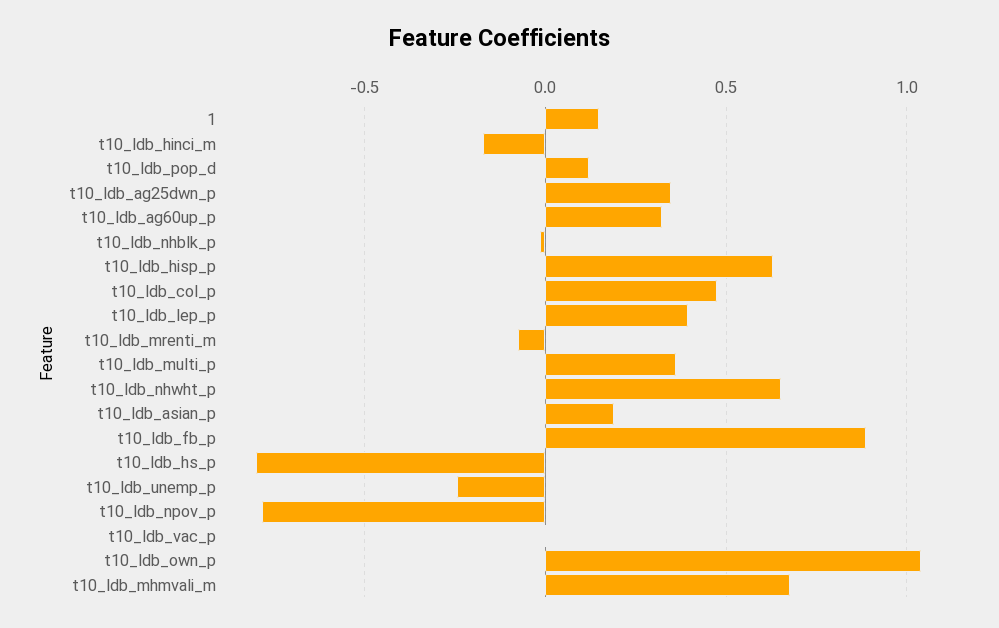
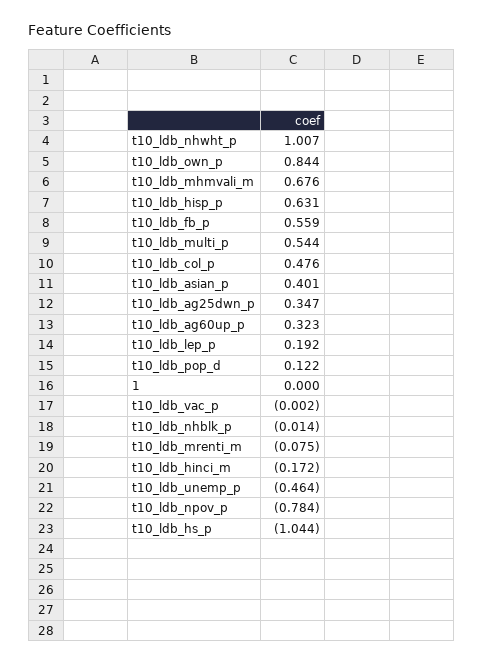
1: 0.15 -> 0
t10_ldb_lep_p: 0.4 -> 0.192
t10_ldb_multi_p: 0.35 -> 0.544
t10_ldb_nhwht_p: 0.65 -> 1.007
t10_ldb_asian_p: 0.2 -> 0.401
t10_ldb_fb_p: 0.9 -> 0.559
t10_ldb_hs_p: -0.8 -> -1.044
t10_ldb_unemp_p: -0.25 -> -0.464
t10_ldb_own_p: 1.05 -> 0.844

